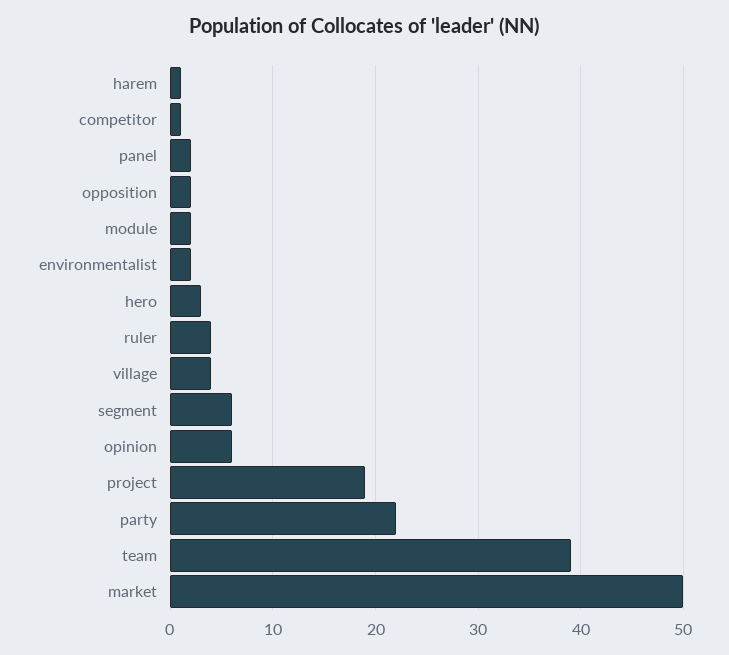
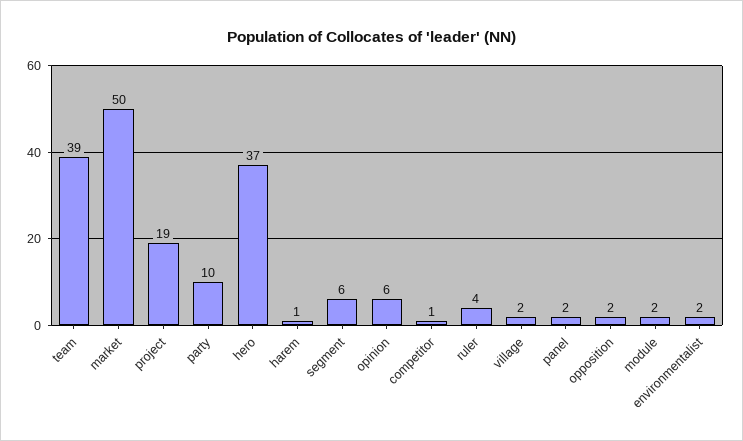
hero: 3 -> 37
village: 4 -> 2
party: 22 -> 10

